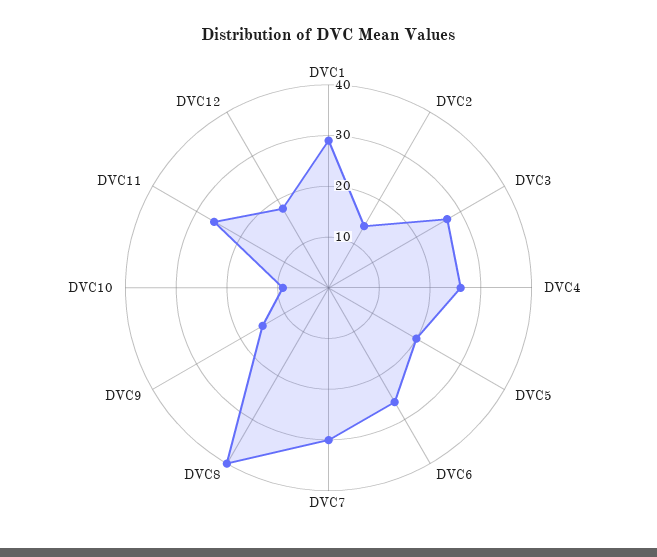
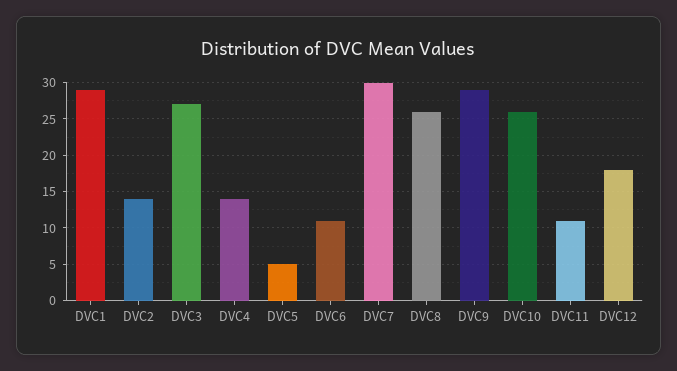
DVC4: 25 -> 14
DVC5: 20 -> 5
DVC6: 25 -> 11
DVC8: 40 -> 26
DVC9: 15 -> 29
DVC10: 10 -> 26
DVC11: 25 -> 11

